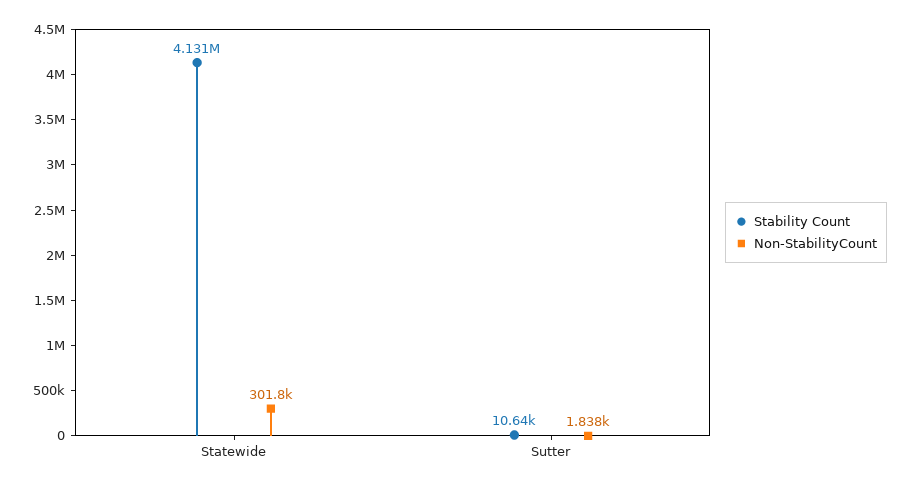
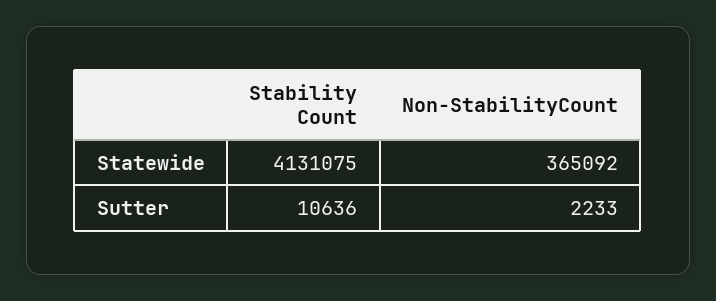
Non-StabilityCount, Statewide: 301800 -> 365092
Non-StabilityCount, Sutter: 1838 -> 2233

